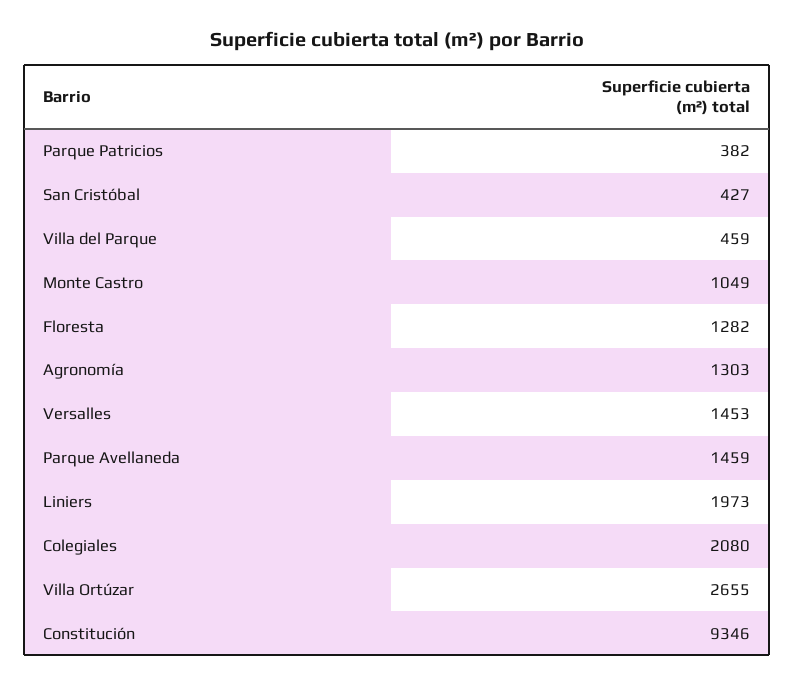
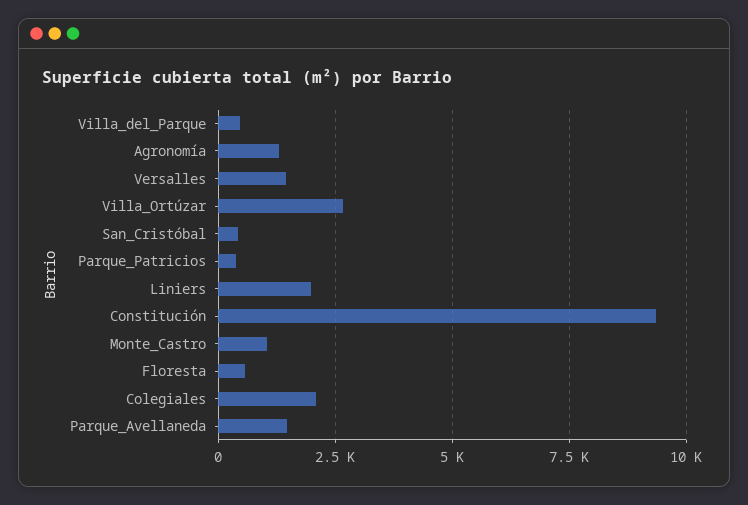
Floresta: 1282 -> 500

